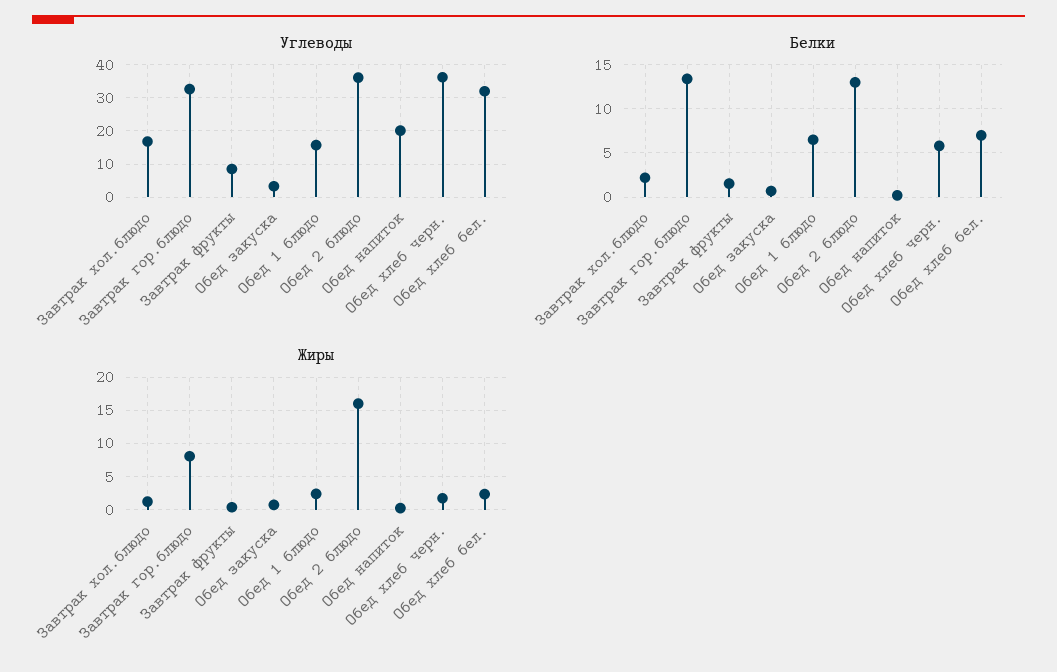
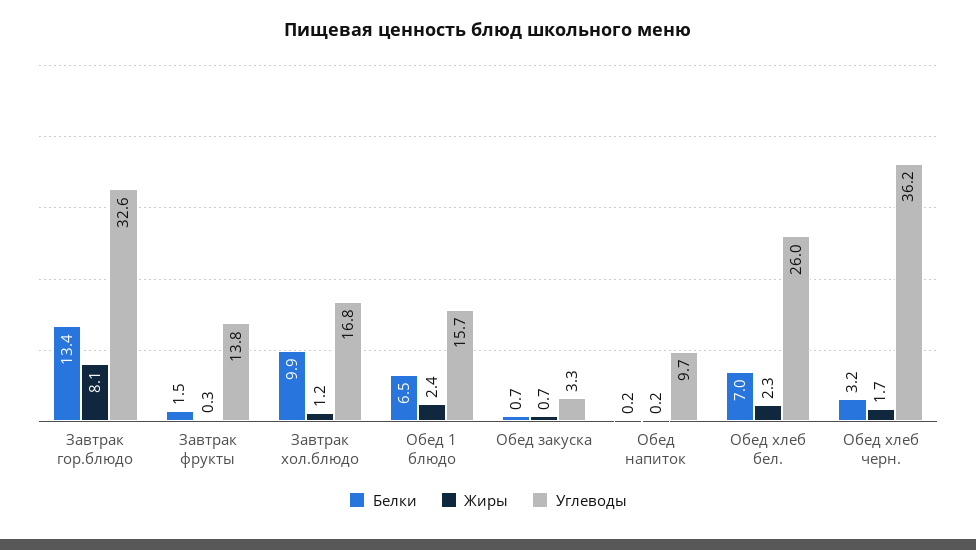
Углеводы, Завтрак фрукты: 8 -> 13.8
Углеводы, Обед 2 блюдо: 36 -> none
Углеводы, Обед напиток: 20 -> 9.7
Углеводы, Обед хлеб бел.: 32 -> 26
Белки, Завтрак хол.блюдо: 2 -> 9.9
Белки, Обед 2 блюдо: 13 -> none
Белки, Обед хлеб черн.: 6 -> 3.2
Жиры, Обед 2 блюдо: 16 -> none

